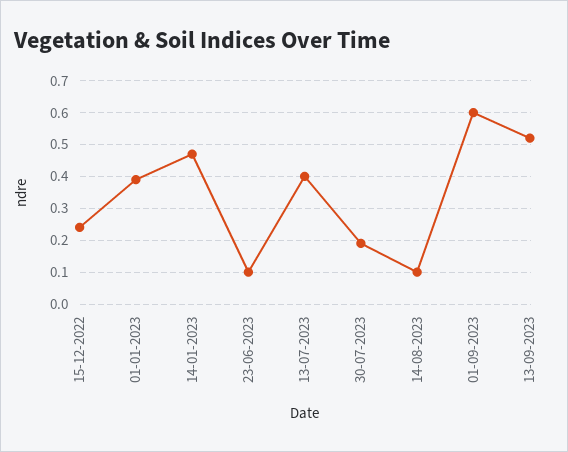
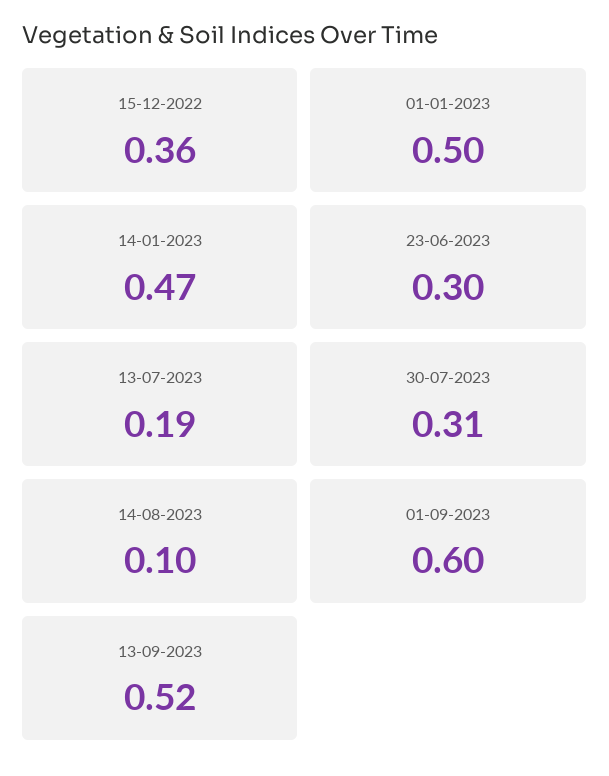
15-12-2022: 0.25 -> 0.36
01-01-2023: 0.4 -> 0.5
23-06-2023: 0.1 -> 0.3
13-07-2023: 0.4 -> 0.19
30-07-2023: 0.2 -> 0.31

